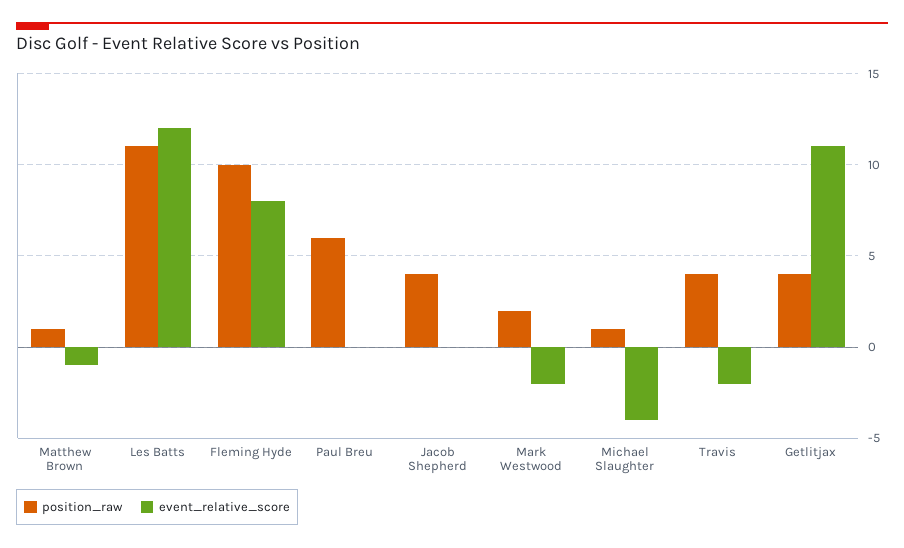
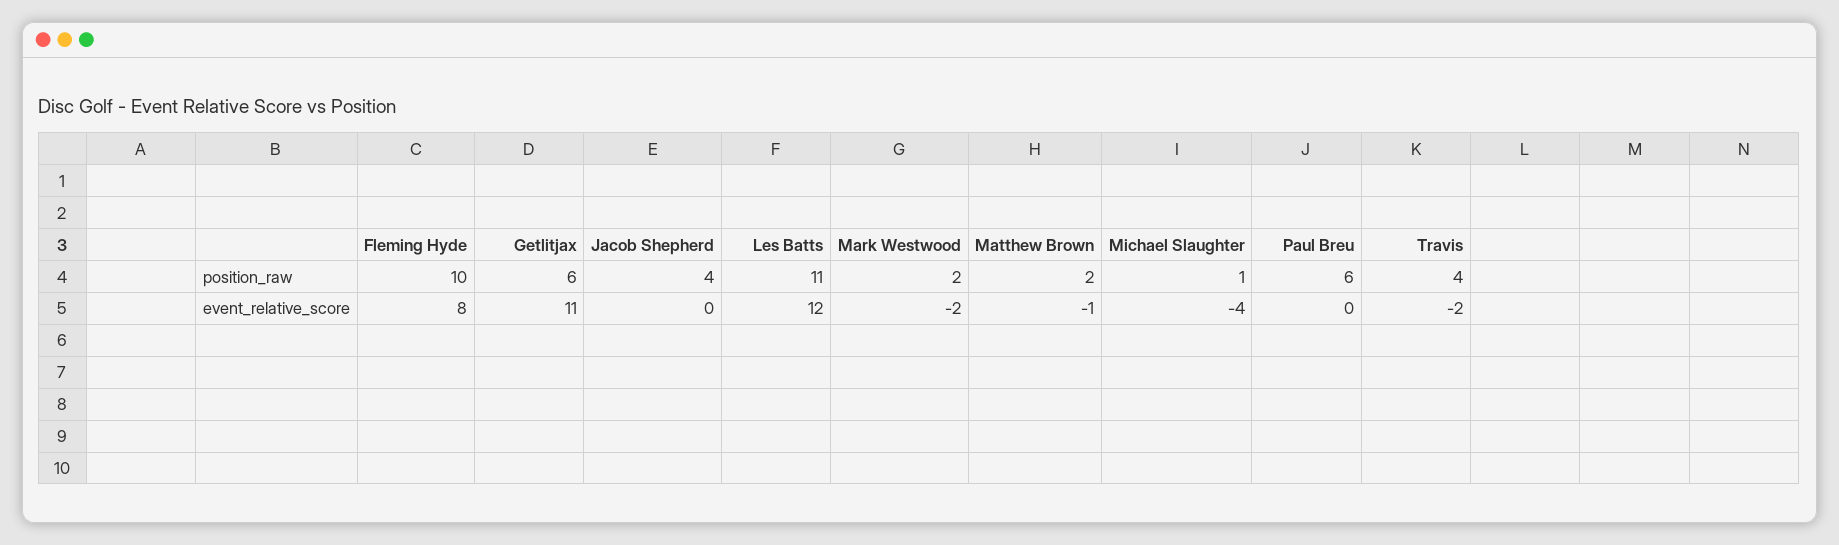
position_raw, Matthew Brown: 1 -> 2
position_raw, Getlitjax: 4 -> 6

